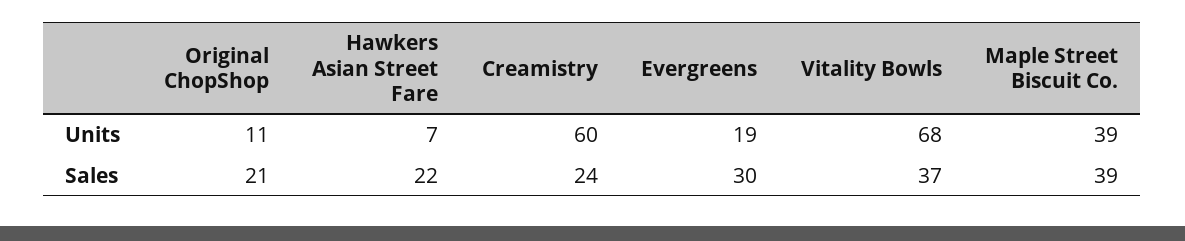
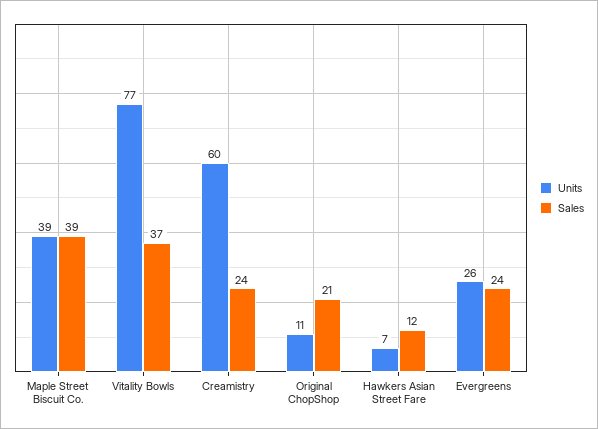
Units, Evergreens: 19 -> 26
Units, Vitality Bowls: 68 -> 77
Sales, Hawkers Asian Street Fare: 22 -> 12
Sales, Evergreens: 30 -> 24

